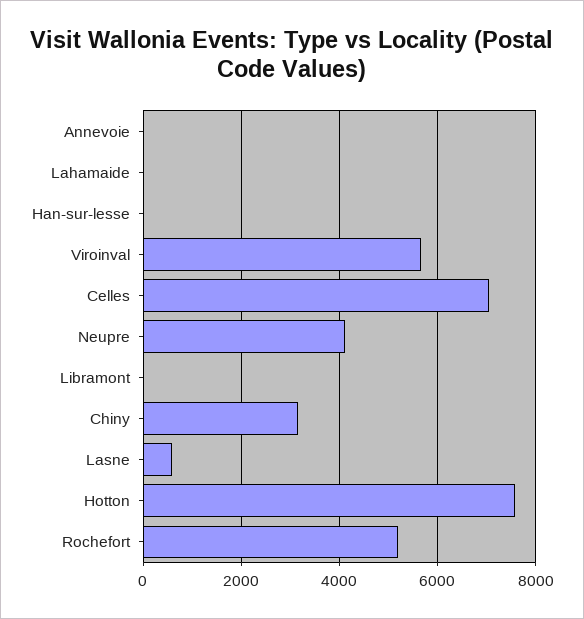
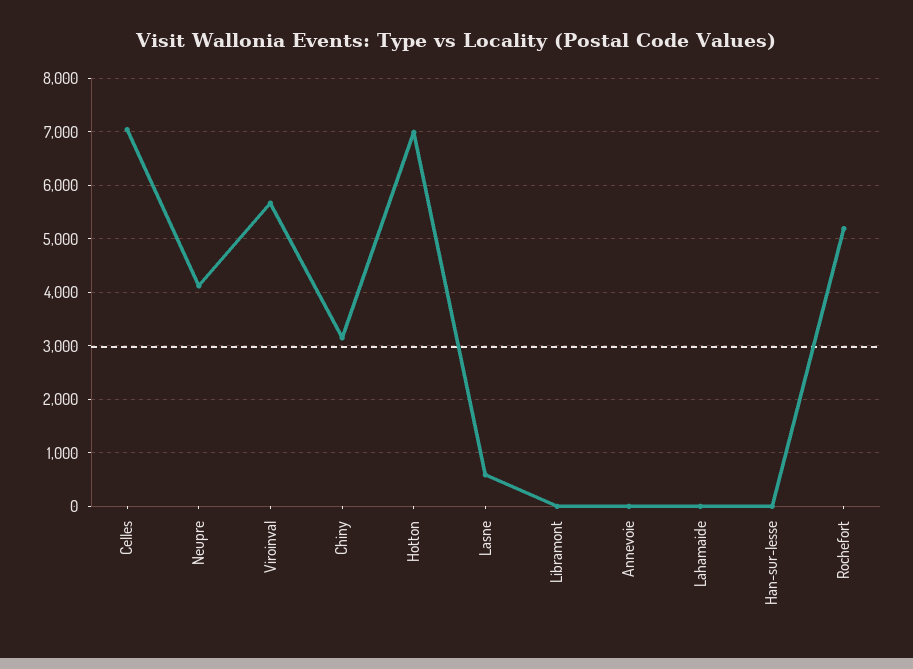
Hotton: 7600 -> 7000

